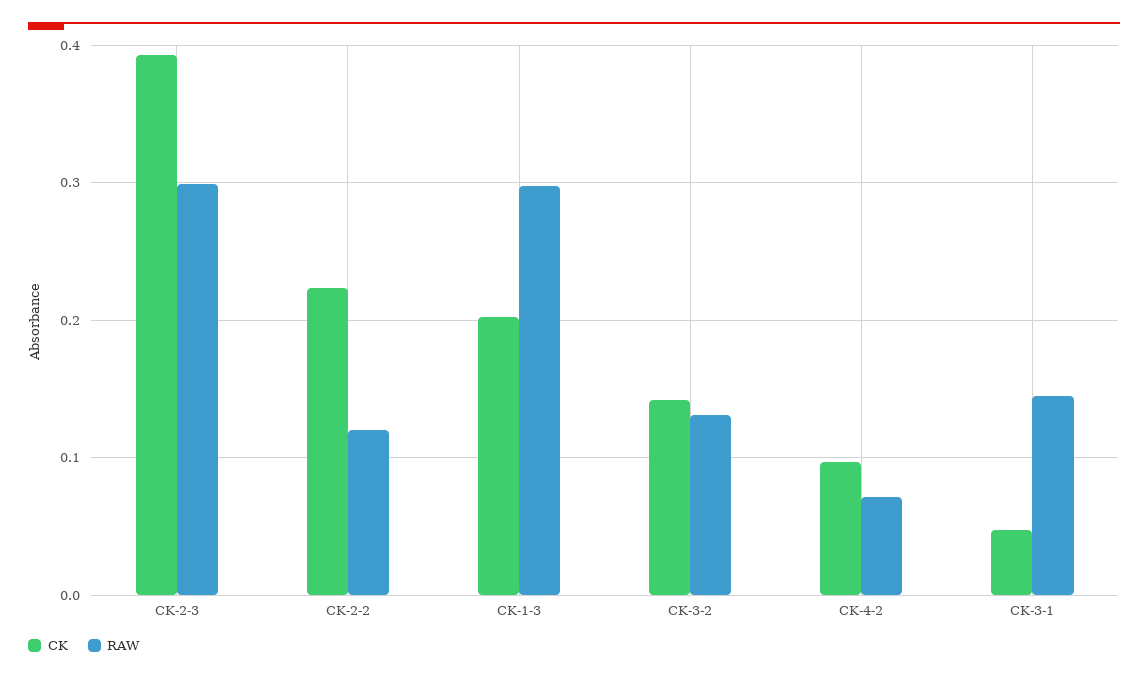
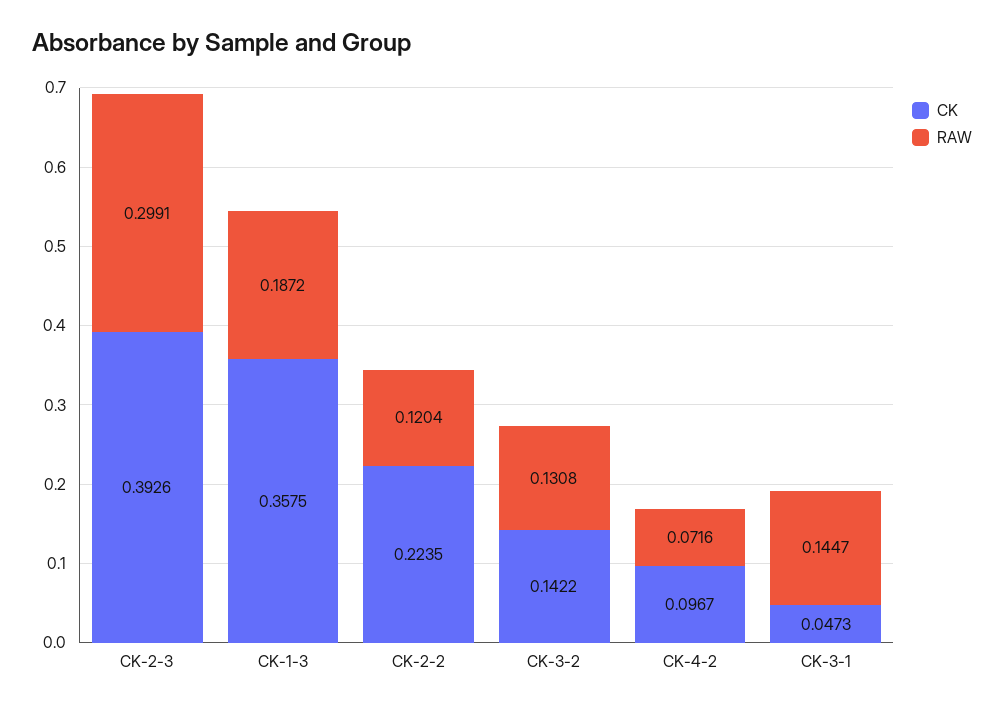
CK, CK-1-3: 0.2 -> 0.3575
RAW, CK-1-3: 0.3 -> 0.1872

